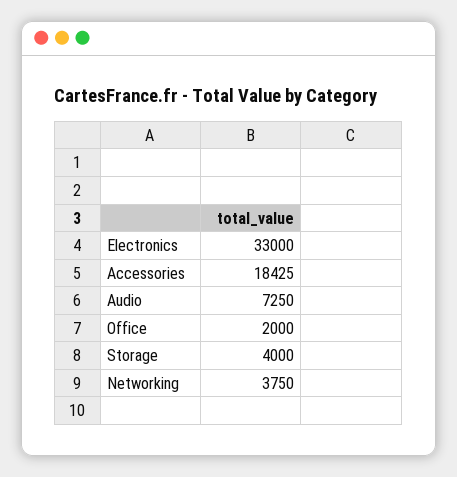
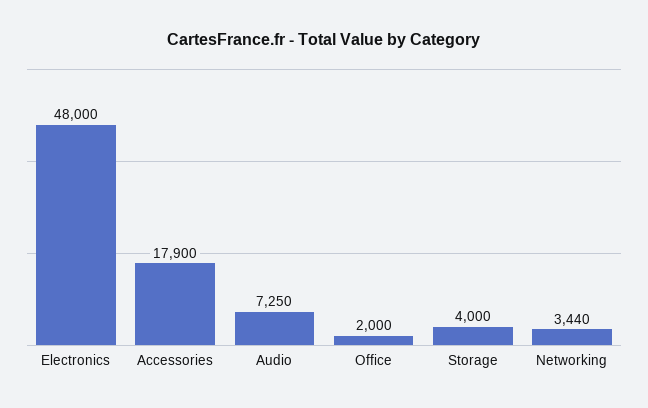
Electronics: 33000 -> 48000
Accessories: 18425 -> 17900
Networking: 3750 -> 3440

